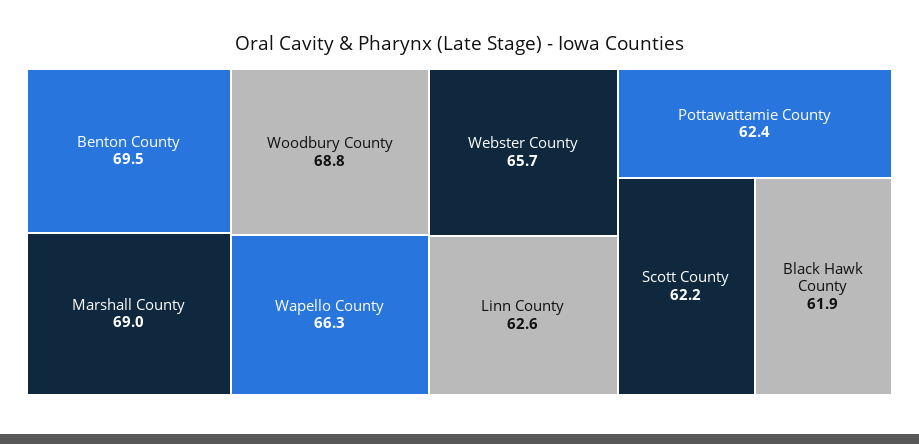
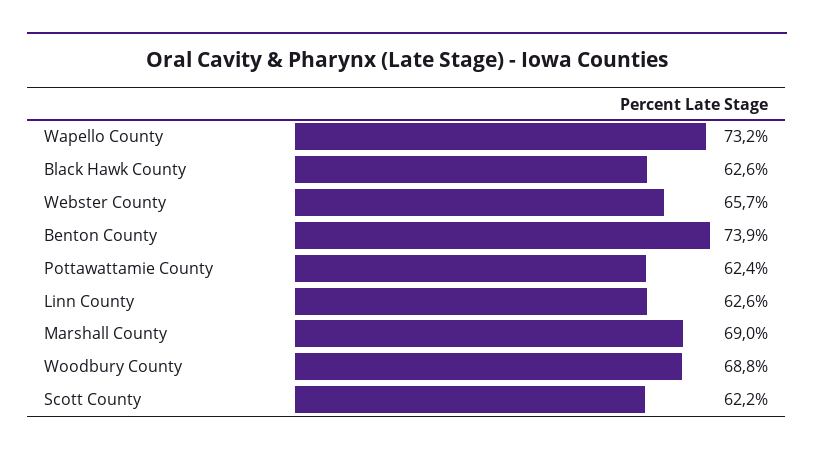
Benton County: 69.5 -> 73.9
Wapello County: 66.3 -> 73.2
Black Hawk County: 61.9 -> 62.6

